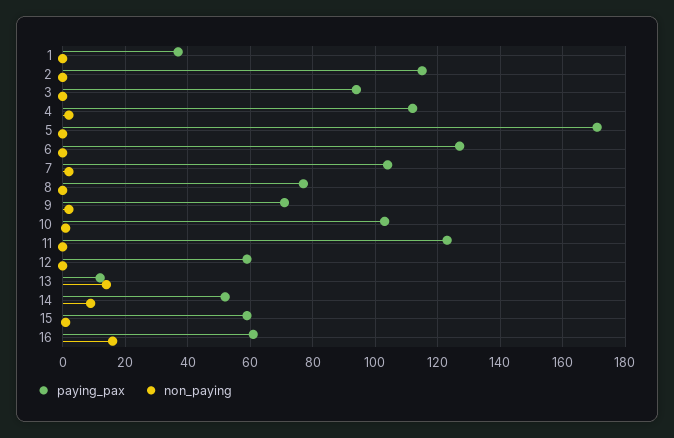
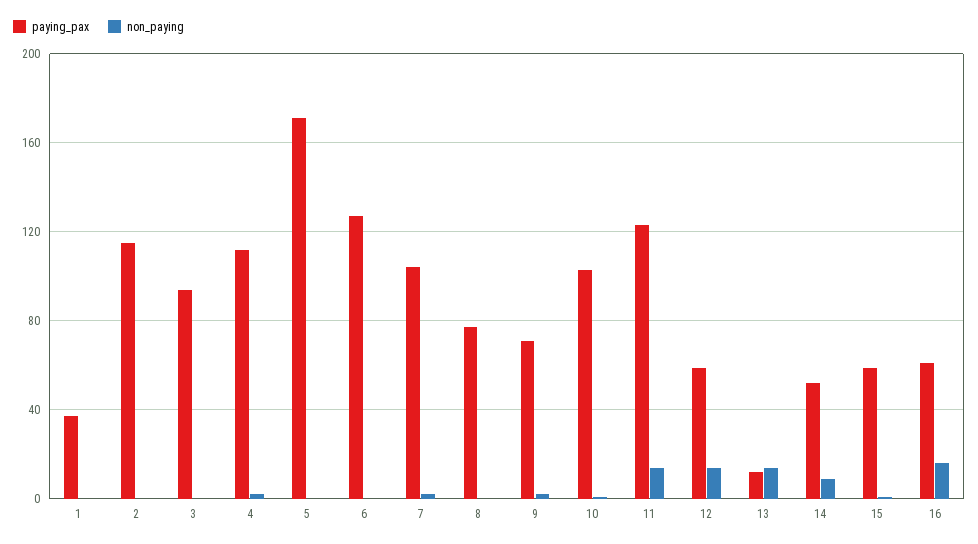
non_paying, 11: 0 -> 15
non_paying, 12: 0 -> 15

